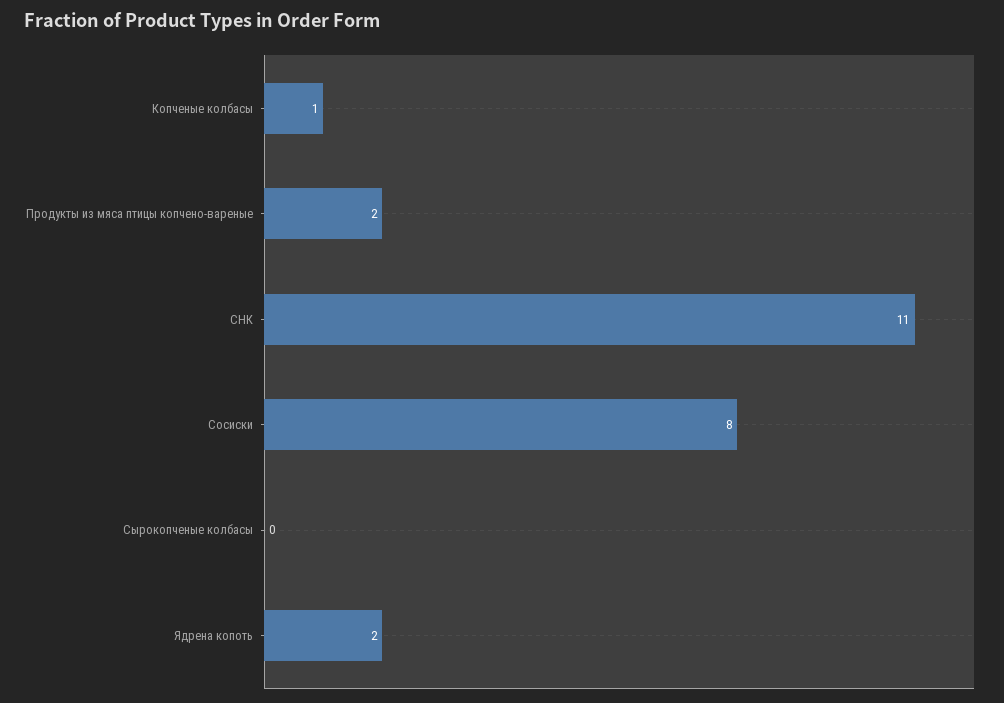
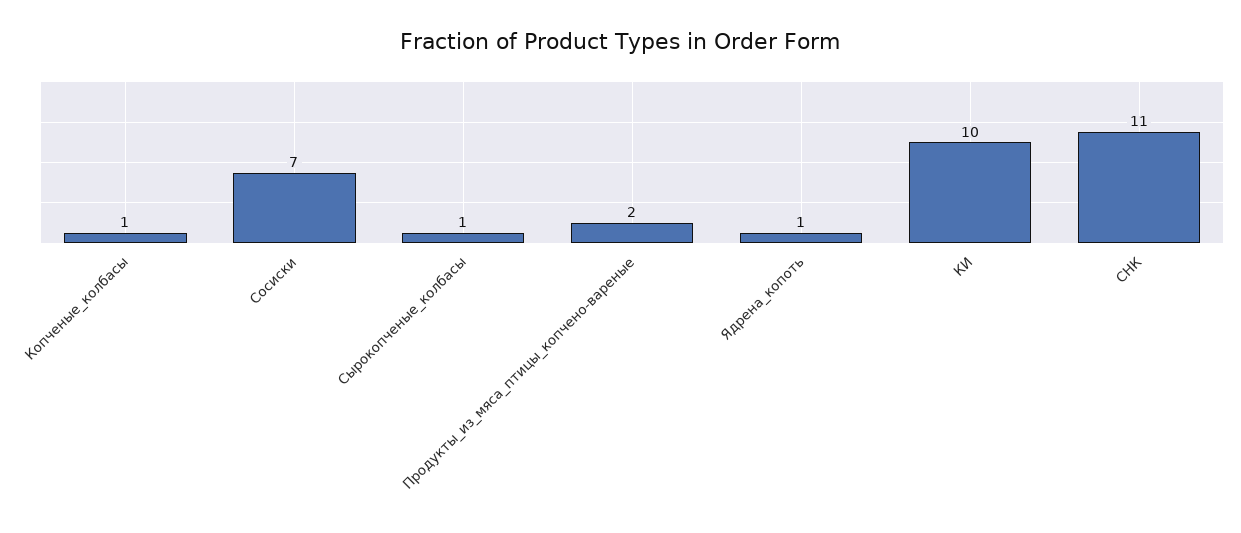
Сосиски: 8 -> 7
Сырокопченые колбасы: 0 -> 1
Ядрена копоть: 2 -> 1
КИ: none -> 10

